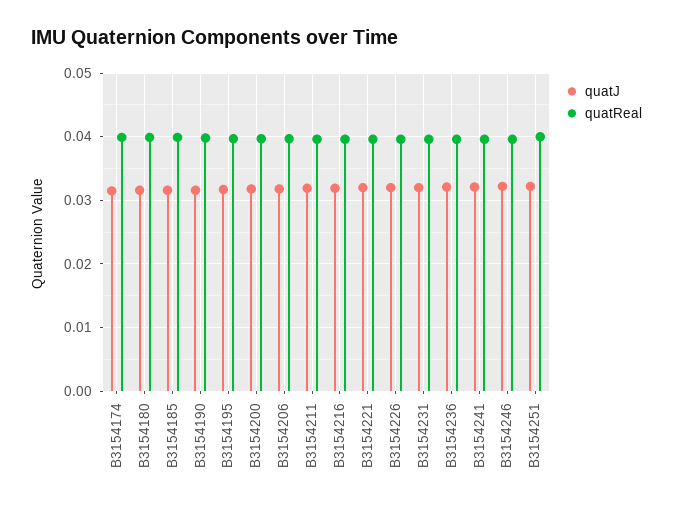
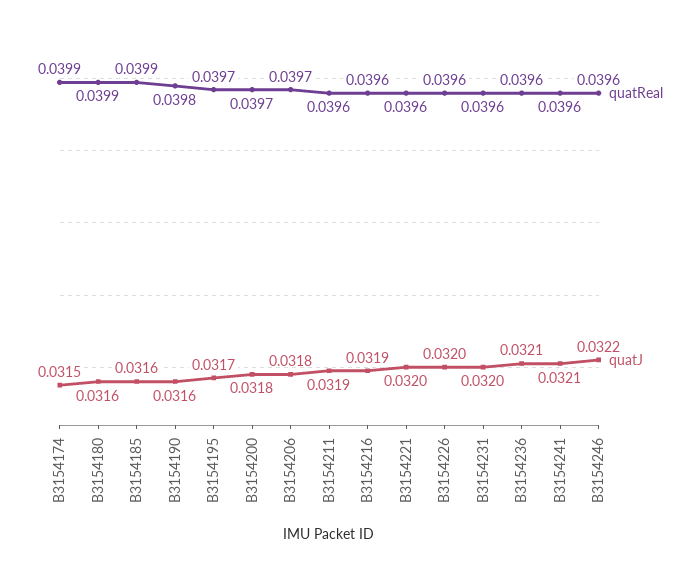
quatJ, B3154251: 0.032 -> none
quatReal, B3154251: 0.04 -> none

